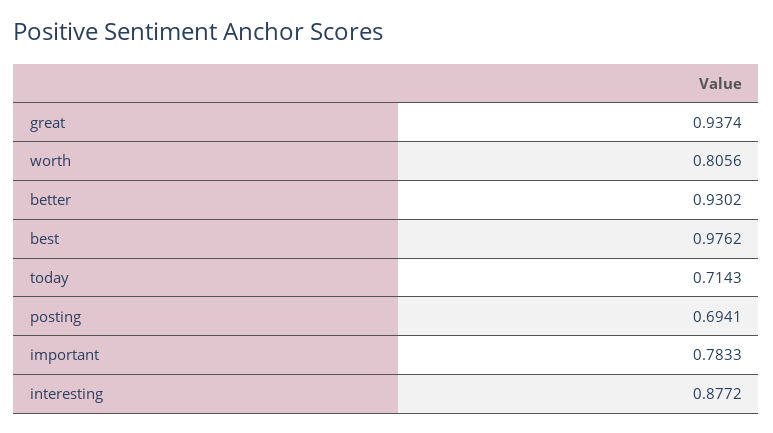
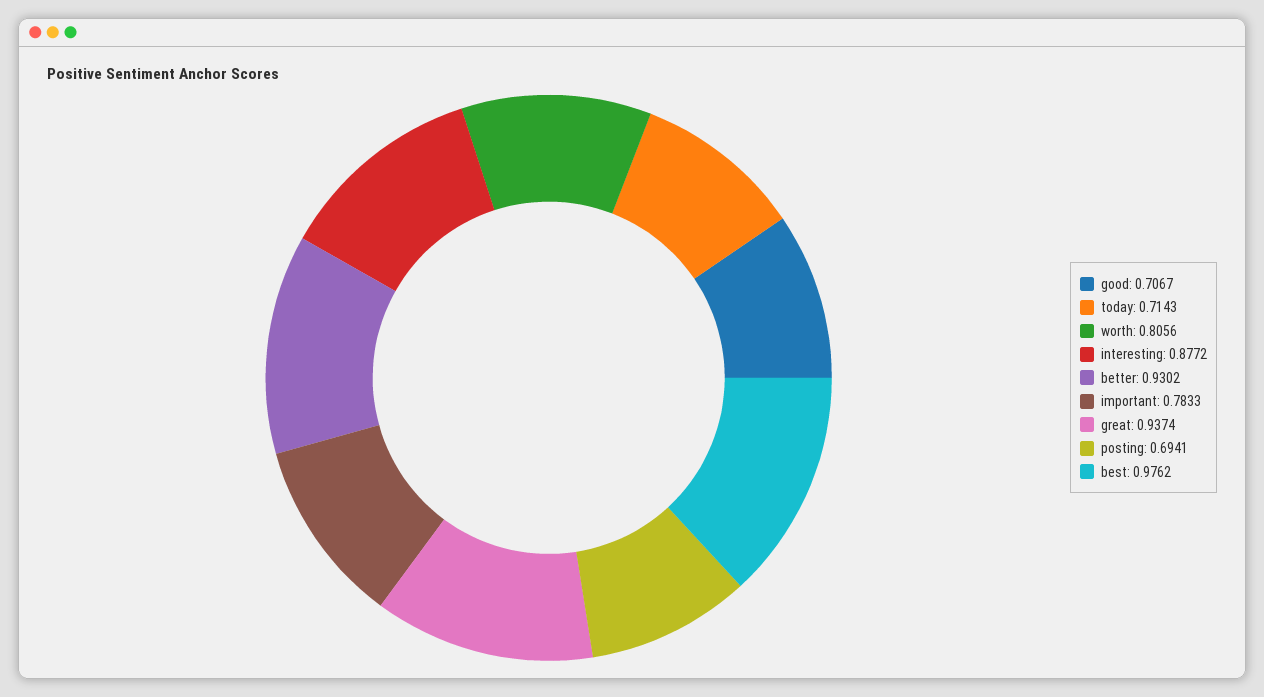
good: none -> 0.7067

